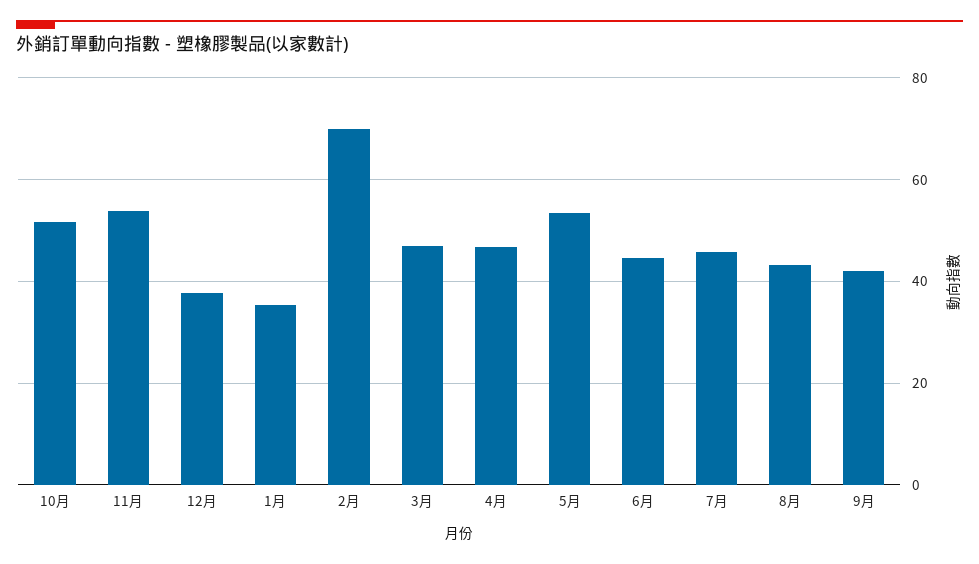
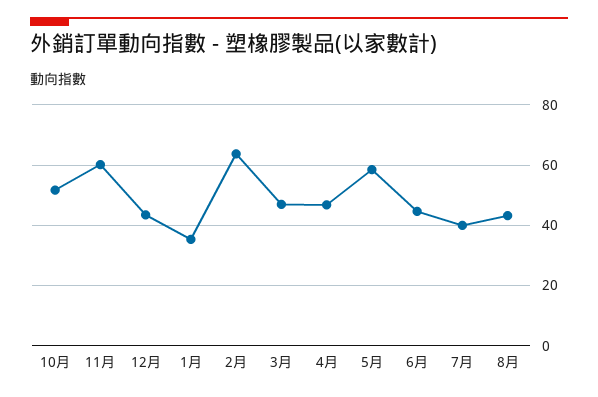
11月: 54 -> 60
12月: 38 -> 44
2月: 70 -> 64
5月: 54 -> 58
7月: 46 -> 40
9月: 42 -> none

